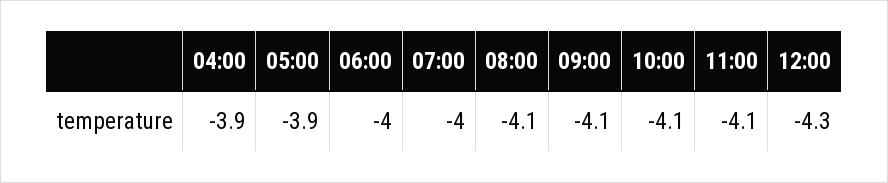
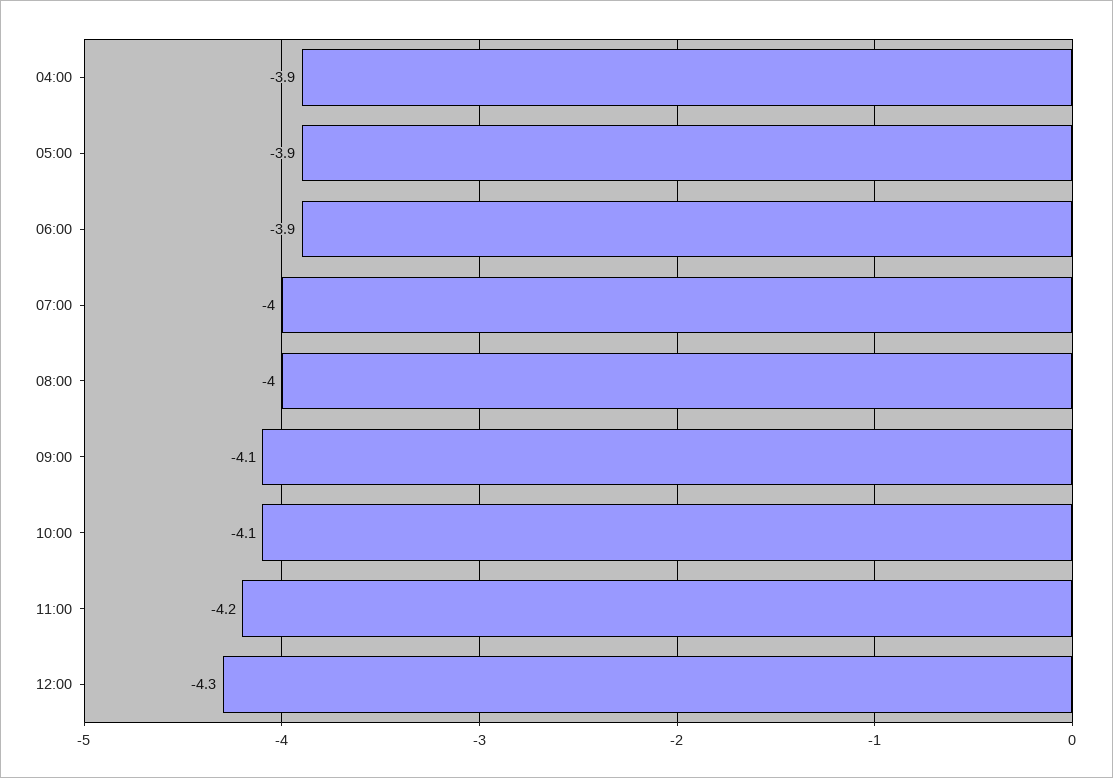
06:00: -4 -> -3.9
08:00: -4.1 -> -4
11:00: -4.1 -> -4.2

